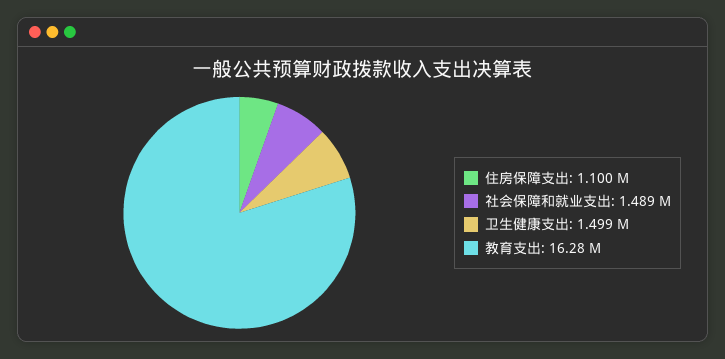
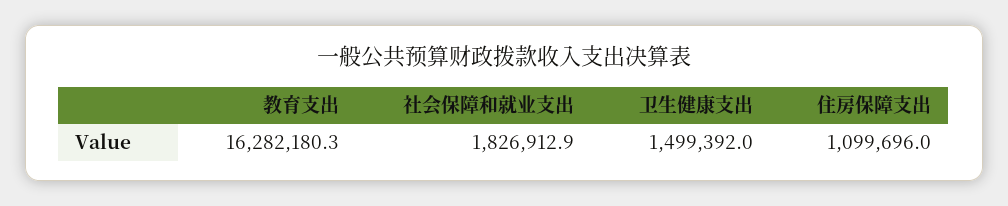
社会保障和就业支出: 1489000 -> 1826912.9

